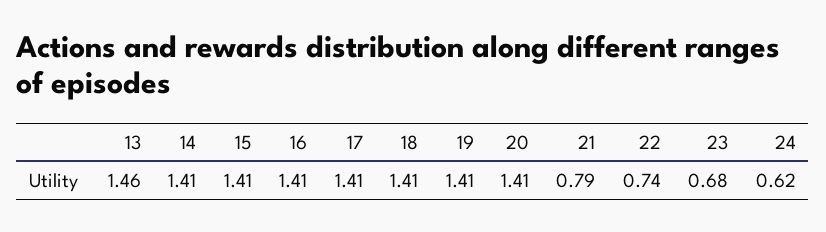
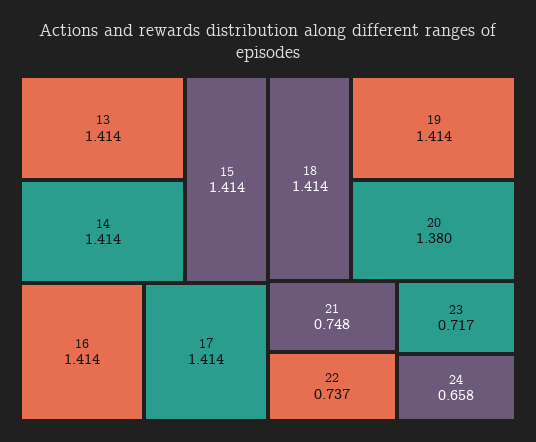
13: 1.46 -> 1.414
20: 1.41 -> 1.38
21: 0.79 -> 0.748
23: 0.68 -> 0.717
24: 0.62 -> 0.658

